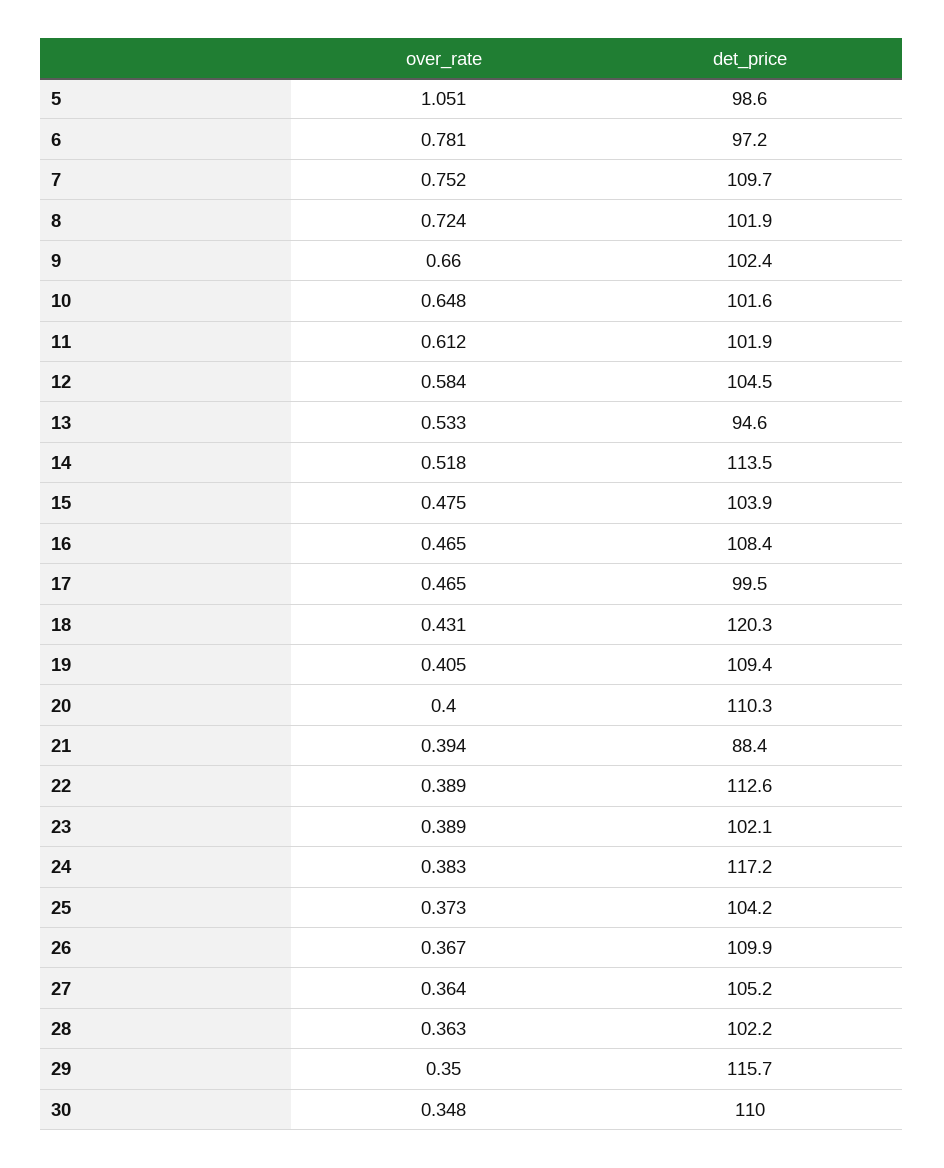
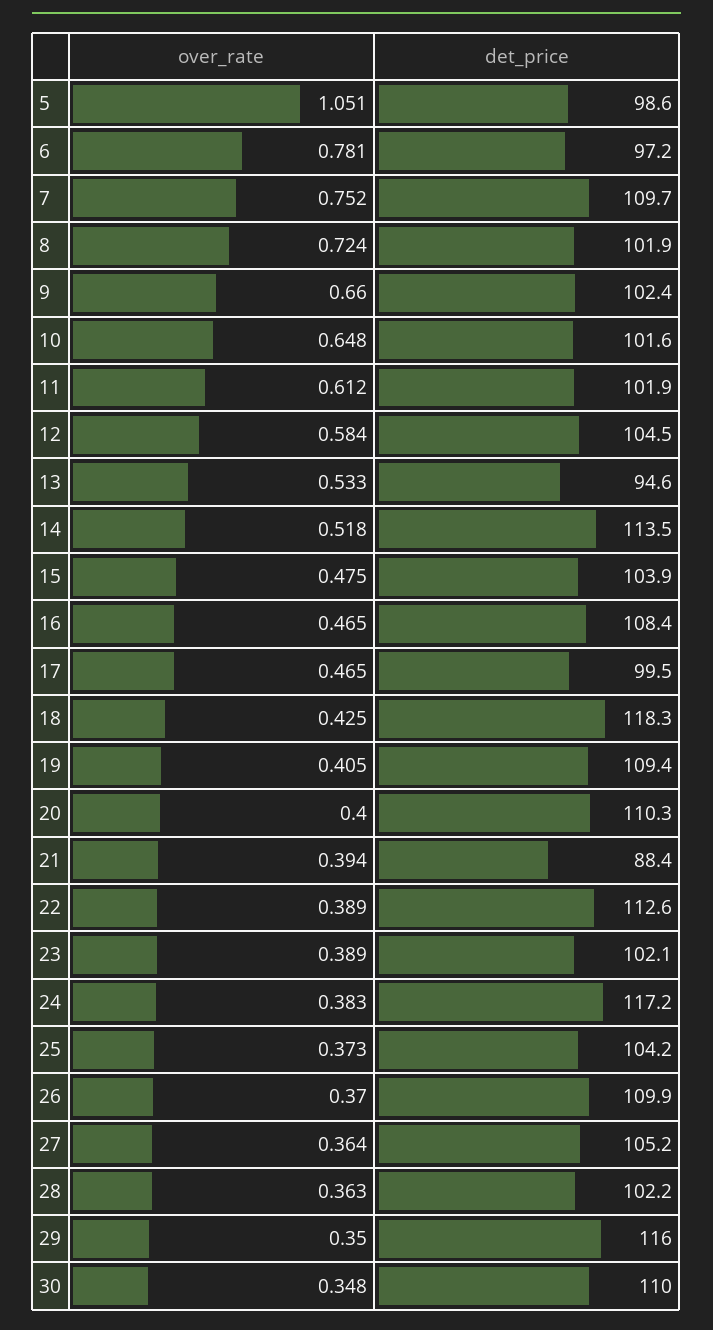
over_rate, 18: 0.431 -> 0.425
det_price, 18: 120.3 -> 118.3
over_rate, 26: 0.367 -> 0.37
det_price, 29: 115.7 -> 116

